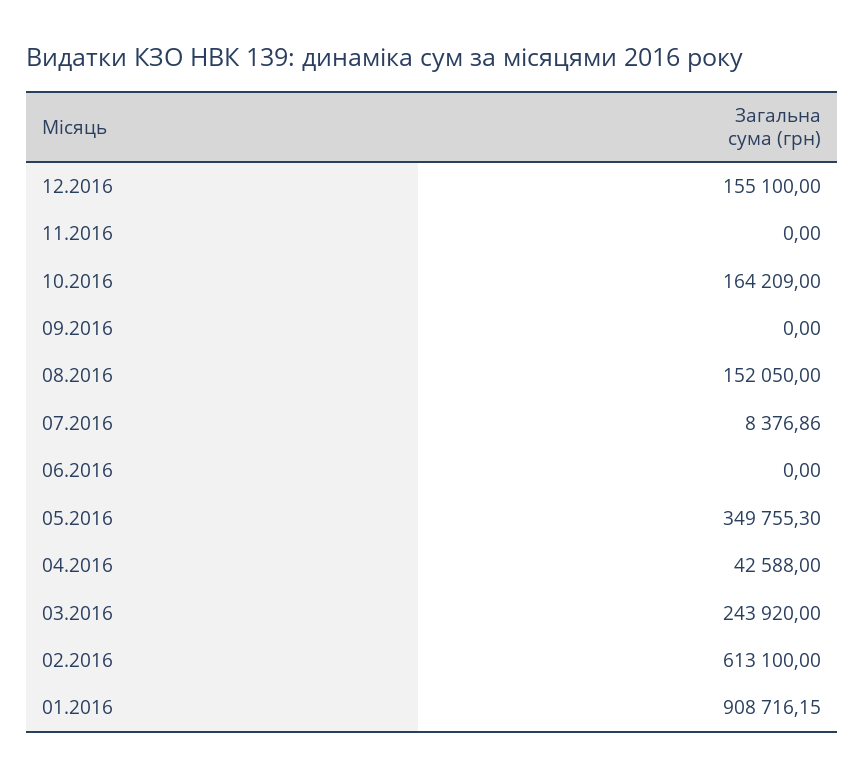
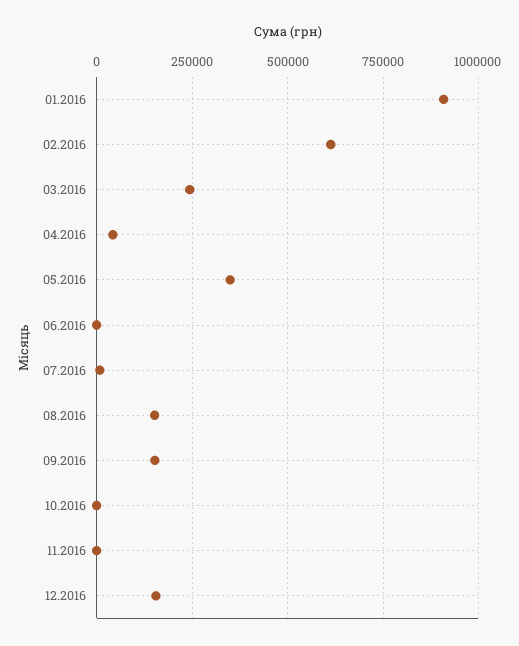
10.2016: 164209 -> 0
09.2016: 0 -> 150000

